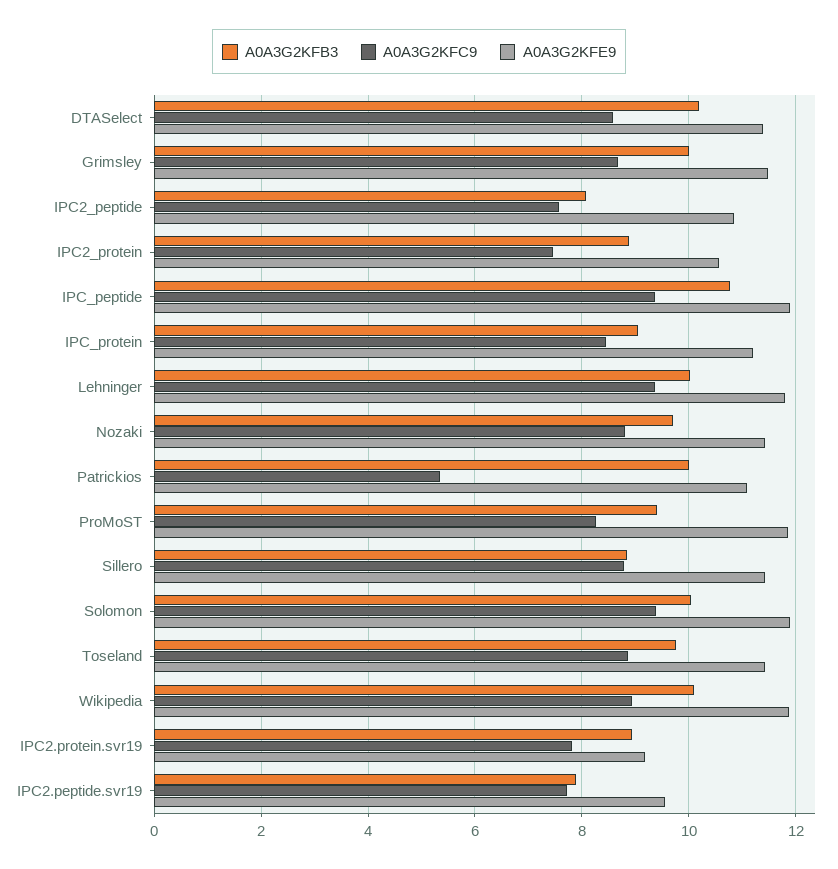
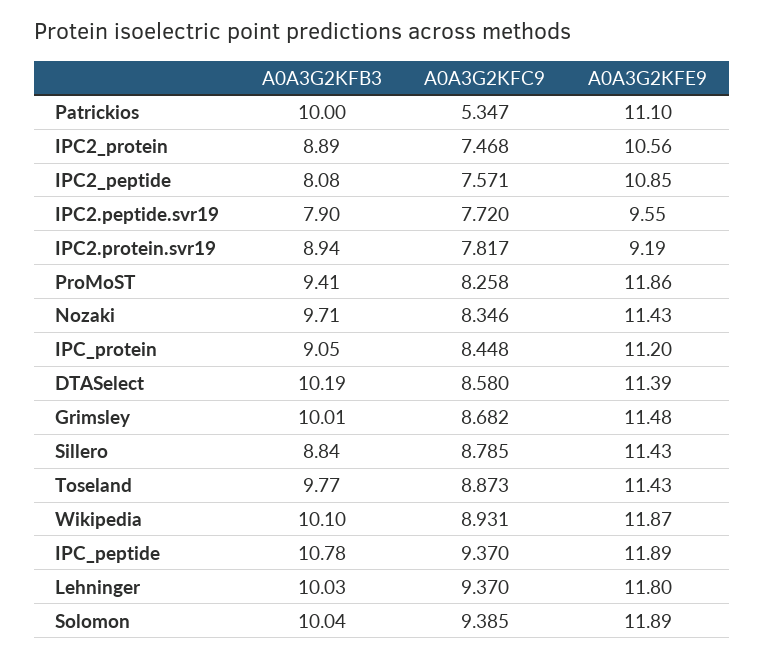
A0A3G2KFC9, Nozaki: 8.8 -> 8.346

